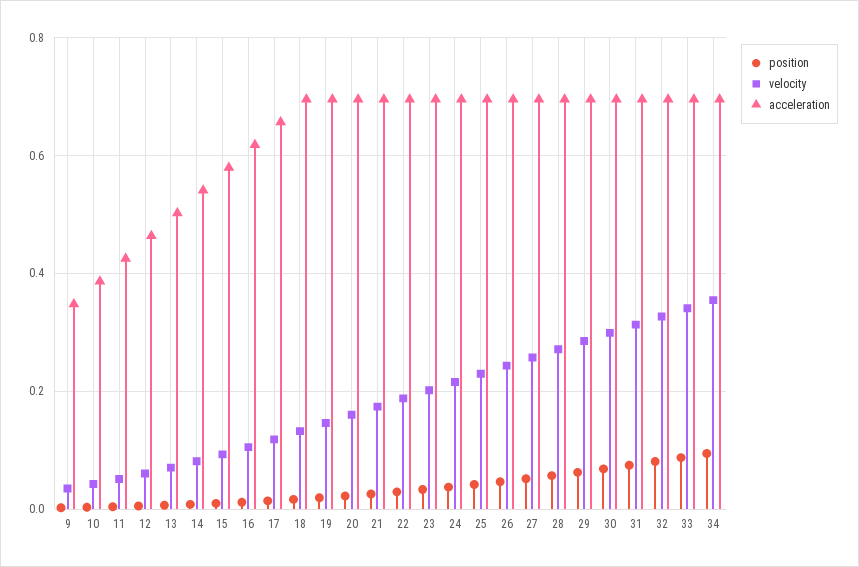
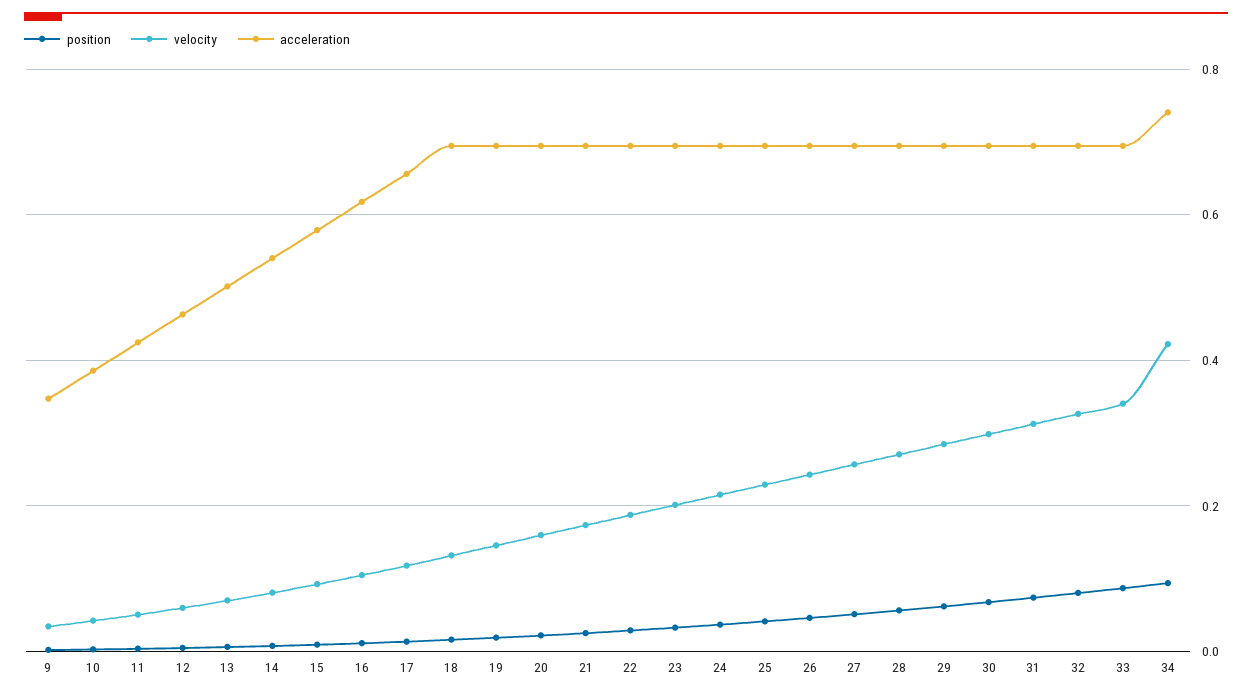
velocity, 34: 0.36 -> 0.42
acceleration, 34: 0.7 -> 0.74

